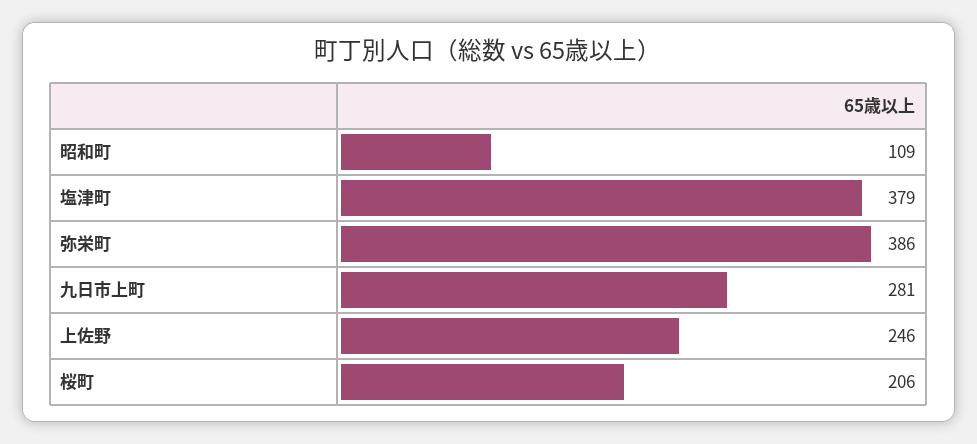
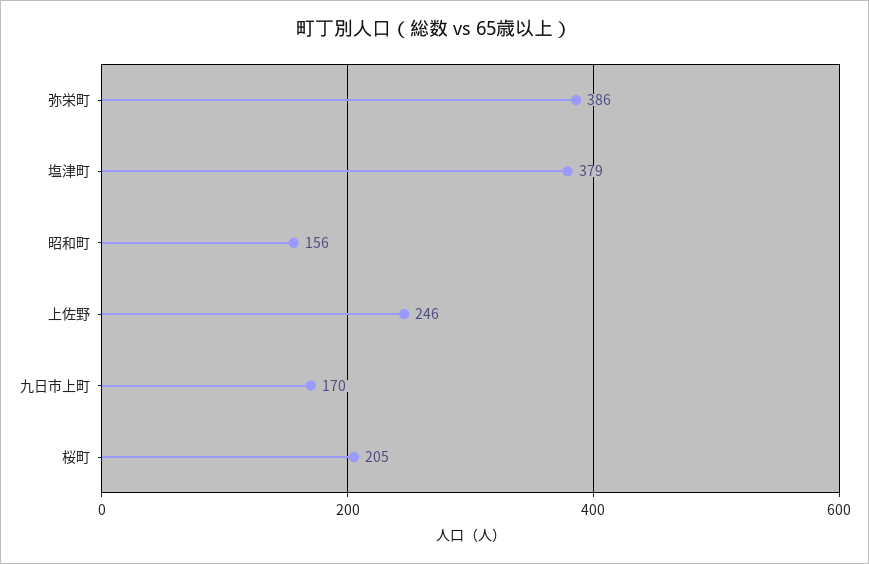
昭和町: 109 -> 156
九日市上町: 281 -> 170
桜町: 206 -> 205

